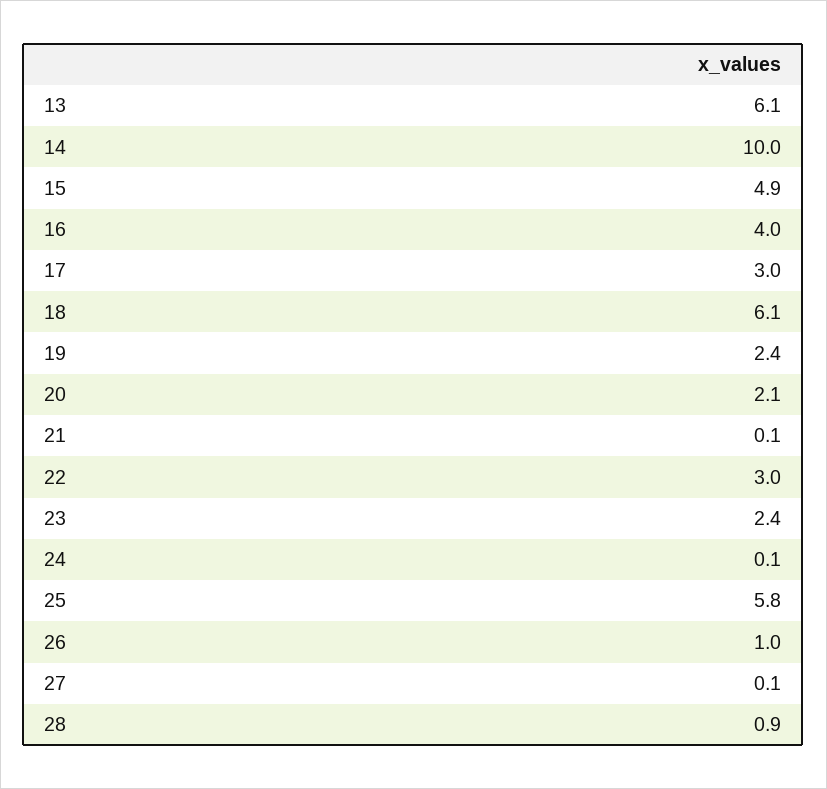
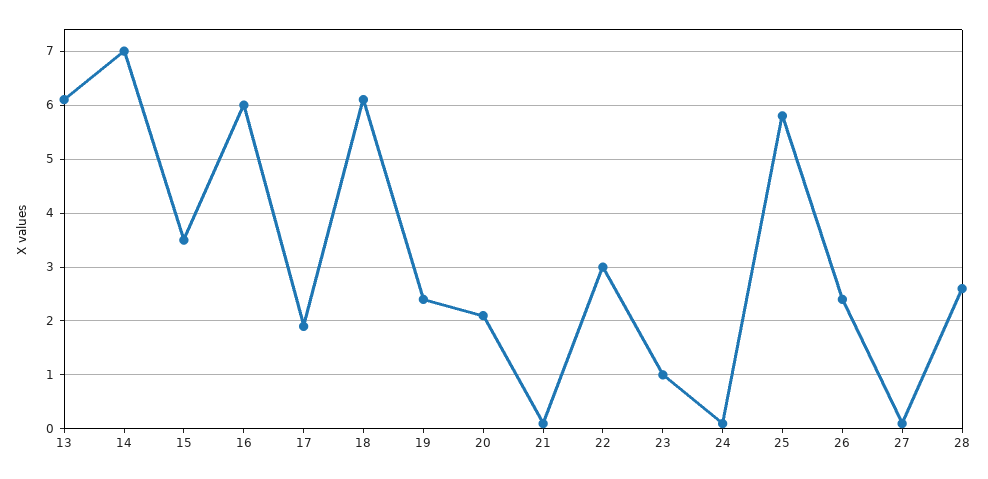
14: 10 -> 7
15: 4.9 -> 3.5
16: 4 -> 6
17: 3 -> 2
23: 2.4 -> 1
26: 1 -> 2.5
28: 0.9 -> 2.5

